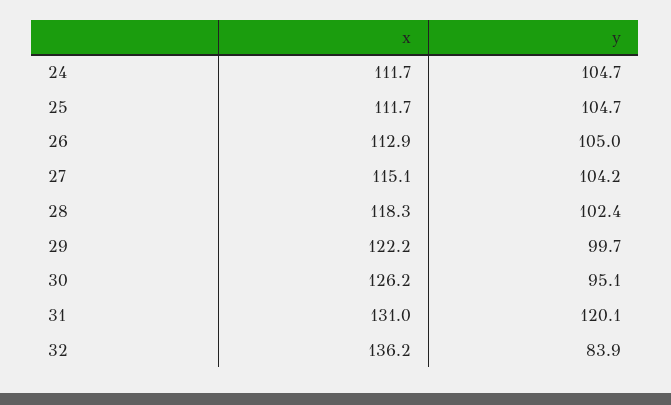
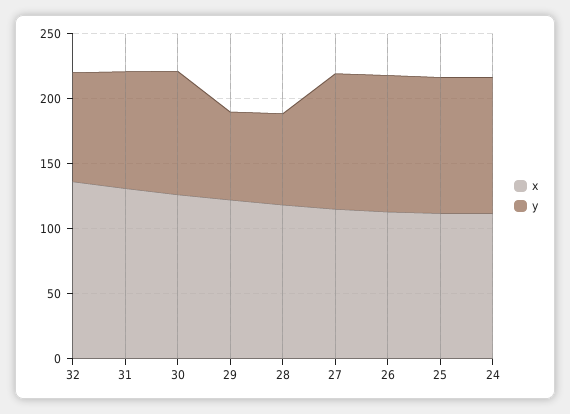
y, 28: 102.4 -> 70
y, 29: 99.7 -> 70
y, 31: 120.1 -> 90

